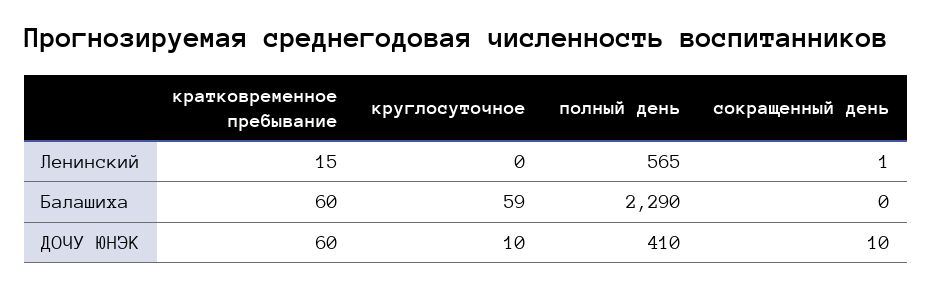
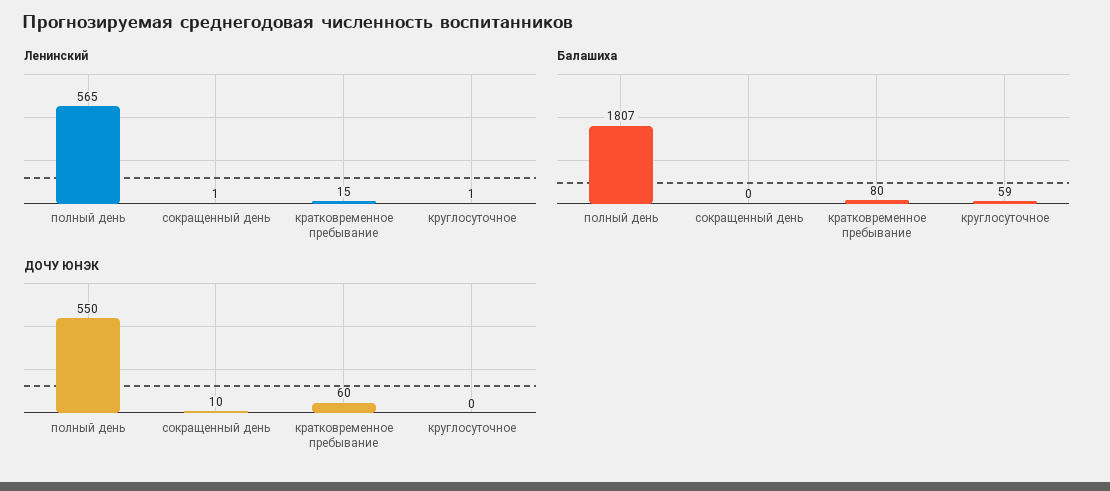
Ленинский, круглосуточное: 0 -> 1
Балашиха, кратковременное пребывание: 60 -> 80
Балашиха, полный день: 2290 -> 1807
ДОЧУ ЮНЭК, круглосуточное: 10 -> 0
ДОЧУ ЮНЭК, полный день: 410 -> 550

